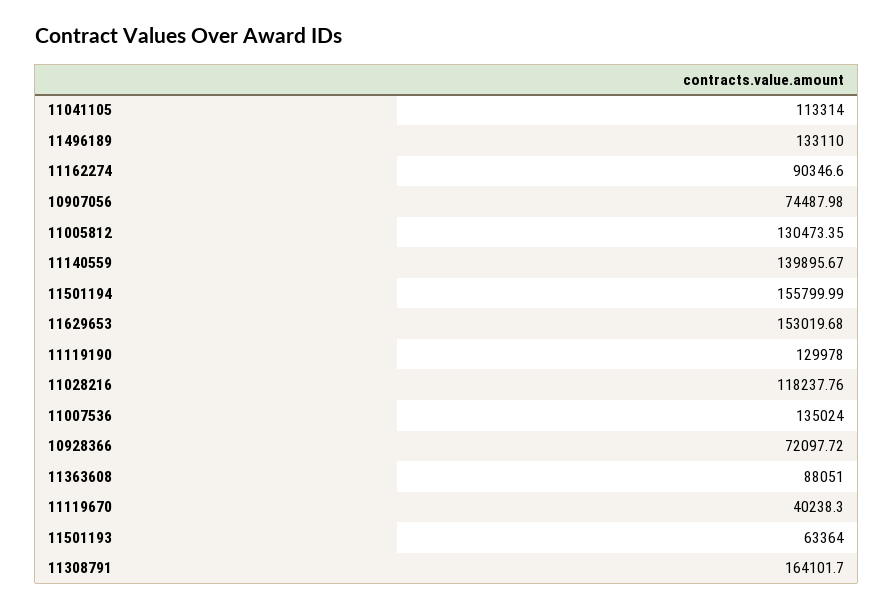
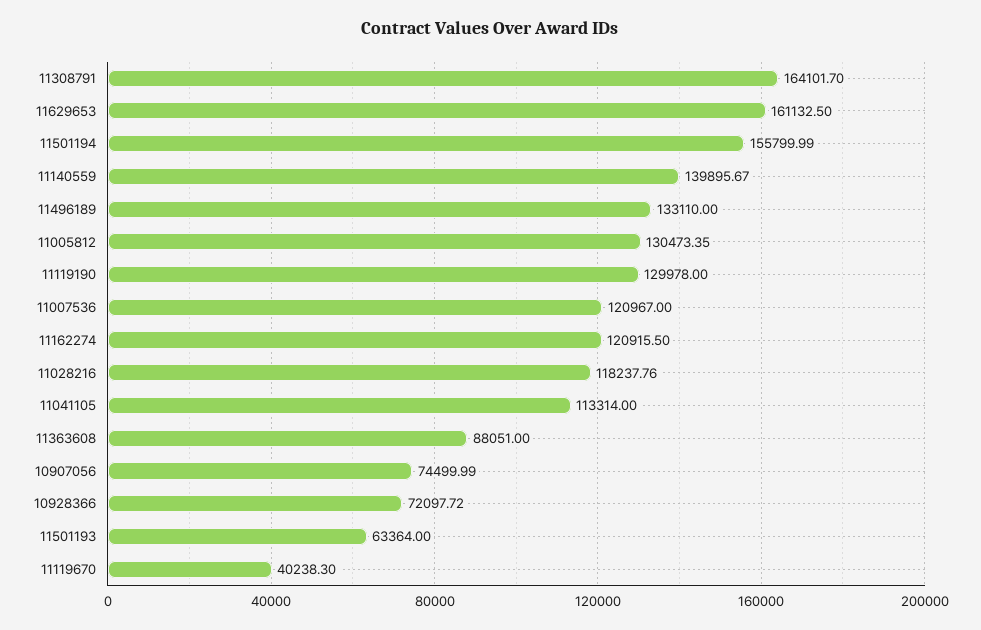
11162274: 90346.6 -> 120915.5
10907056: 74487.98 -> 74499.99
11629653: 153019.68 -> 161132.5
11007536: 135024 -> 120967

